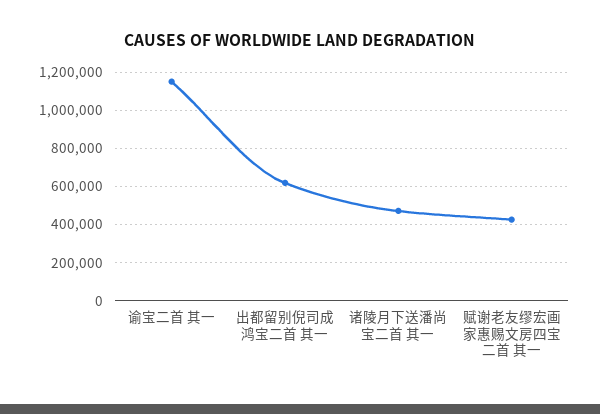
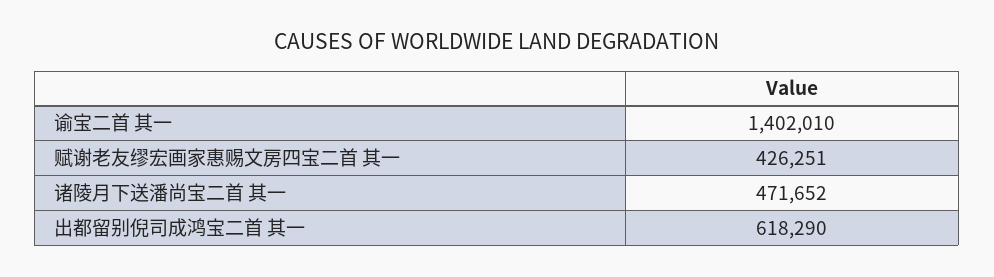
谕宝二首 其一: 1150000 -> 1402010

